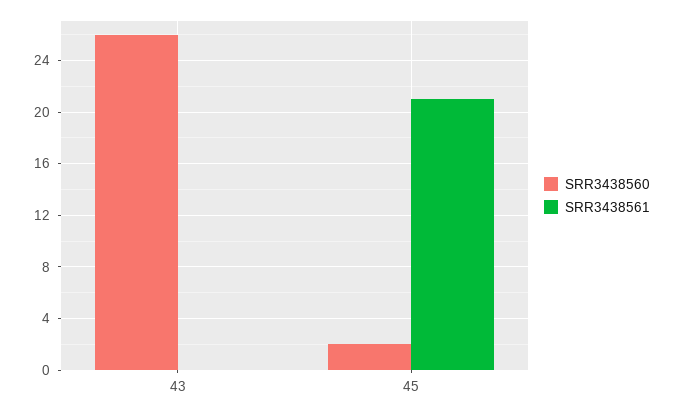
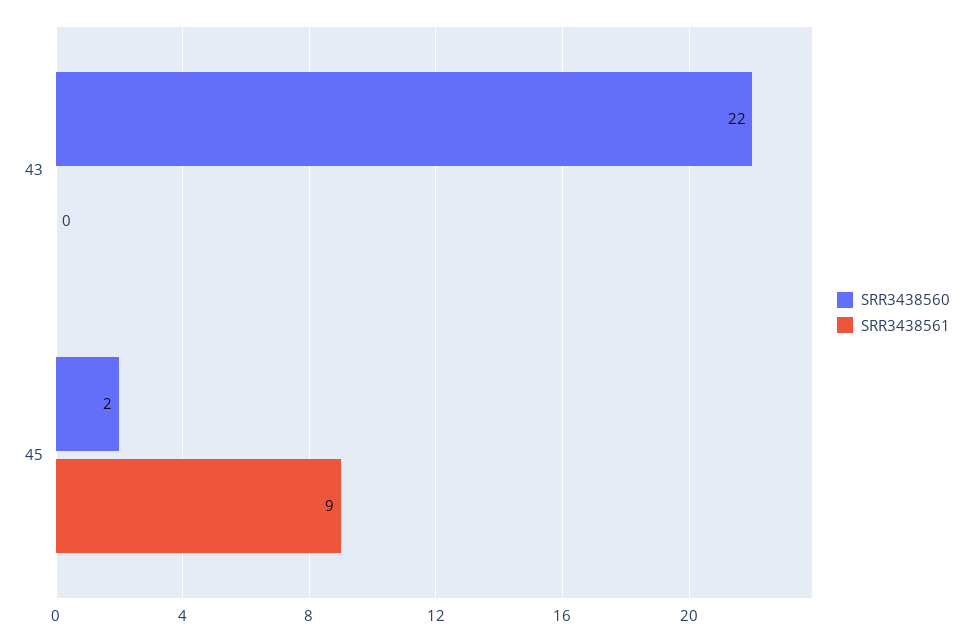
SRR3438560, 43: 26 -> 22
SRR3438561, 45: 21 -> 9

